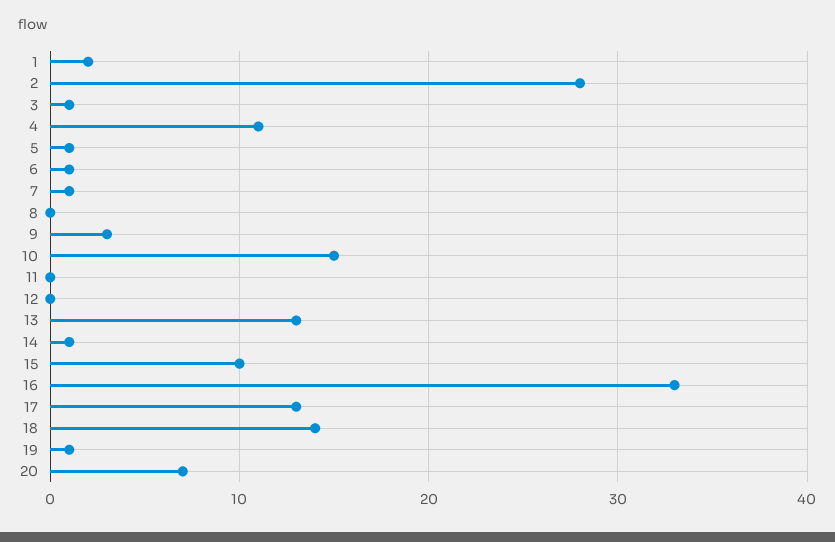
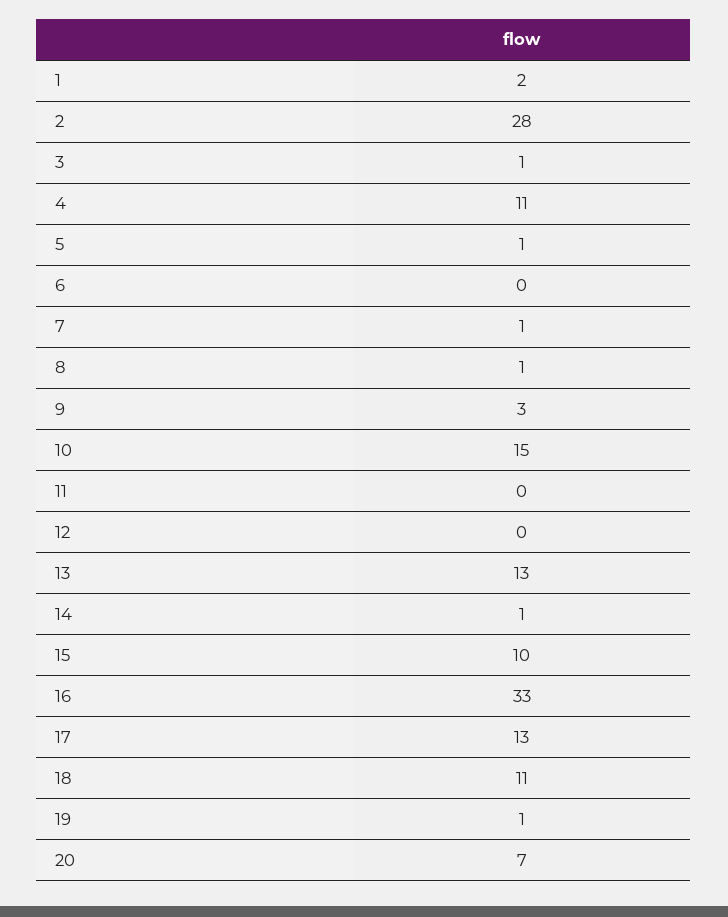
6: 1 -> 0
8: 0 -> 1
18: 14 -> 11

